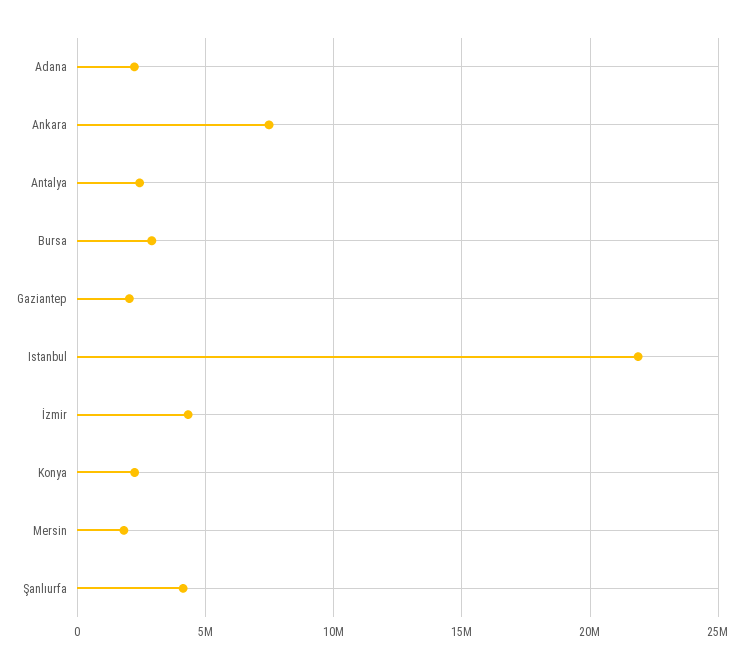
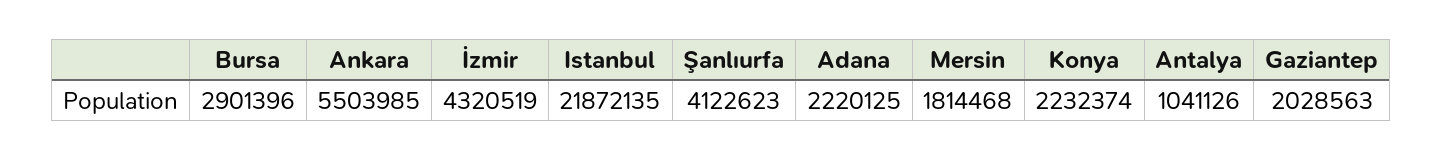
Ankara: 7500000 -> 5503985
Antalya: 2500000 -> 1041126

